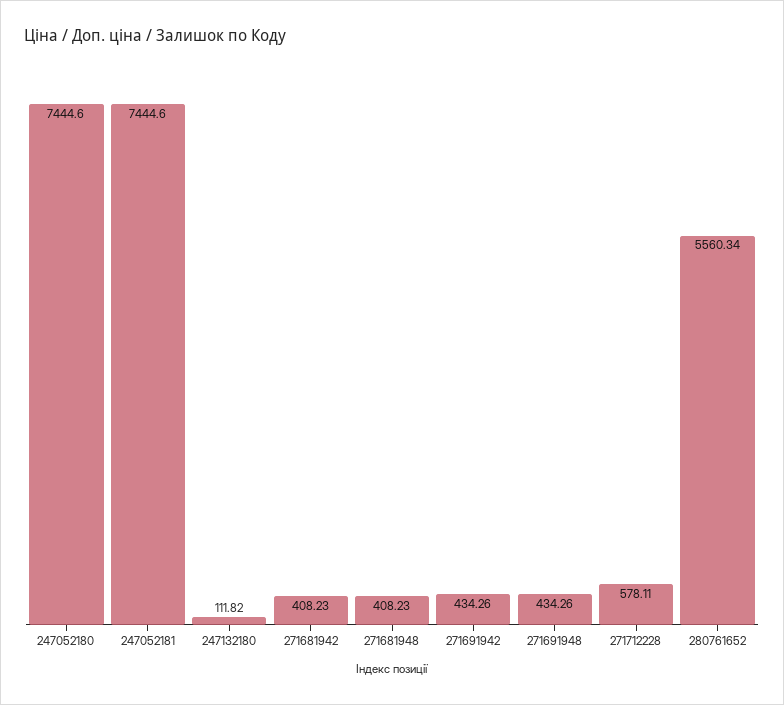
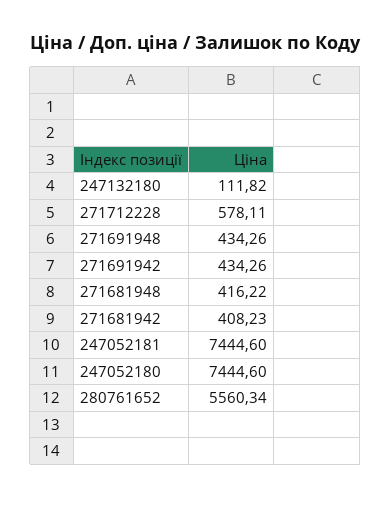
271681948: 408.23 -> 416.22

